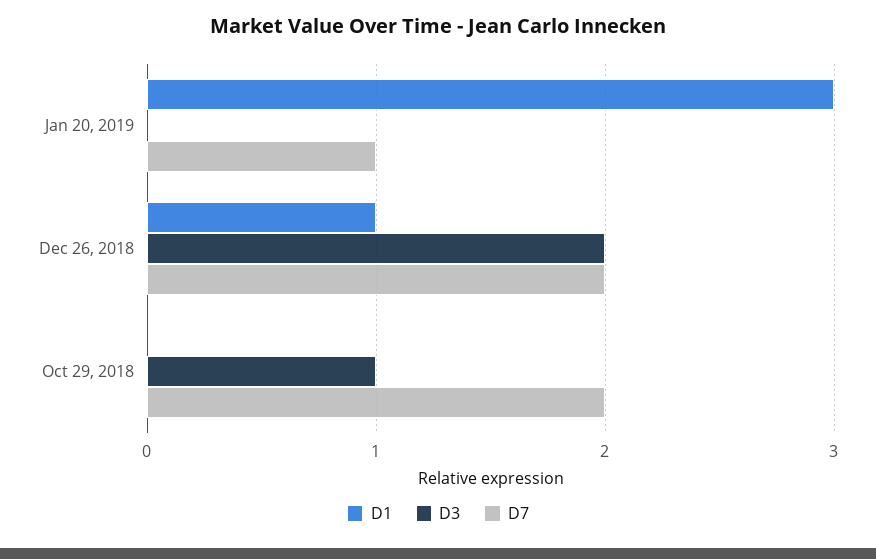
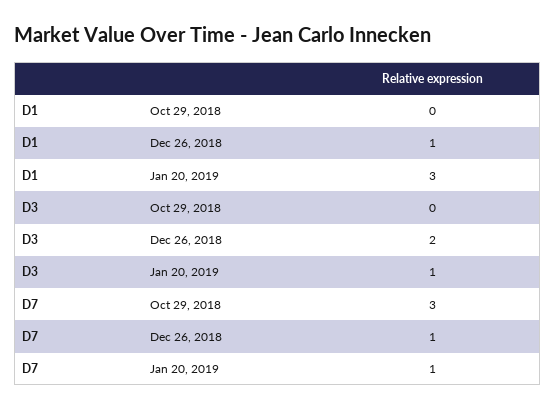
D3, Jan 20, 2019: 0 -> 1
D7, Dec 26, 2018: 2 -> 1
D3, Oct 29, 2018: 1 -> 0
D7, Oct 29, 2018: 2 -> 3

